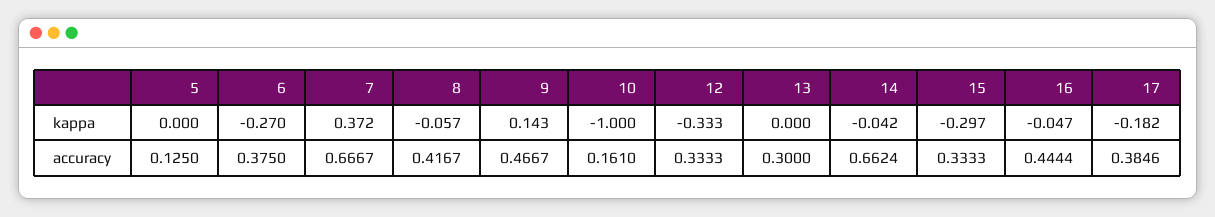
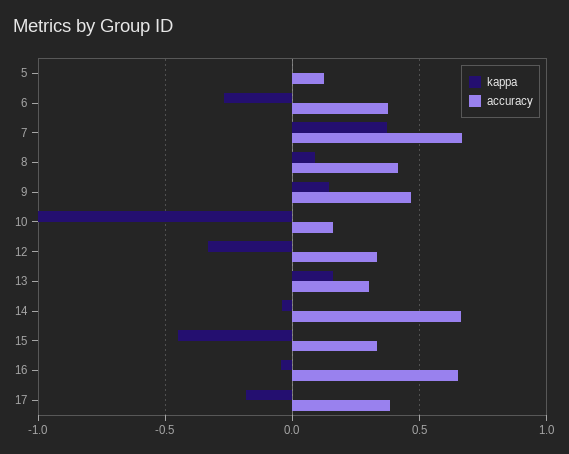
kappa, 8: -0.057 -> 0.1
kappa, 13: 0 -> 0.15
kappa, 15: -0.297 -> -0.45
accuracy, 16: 0.4444 -> 0.65

